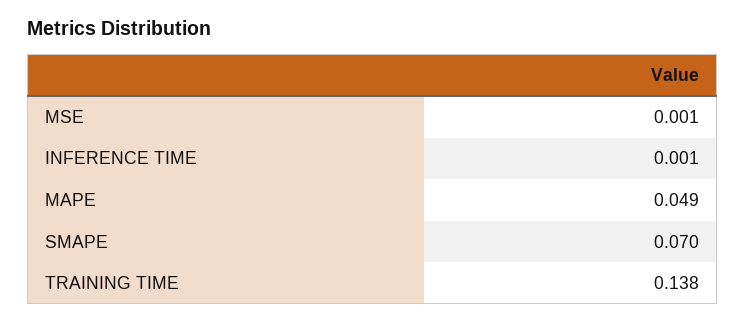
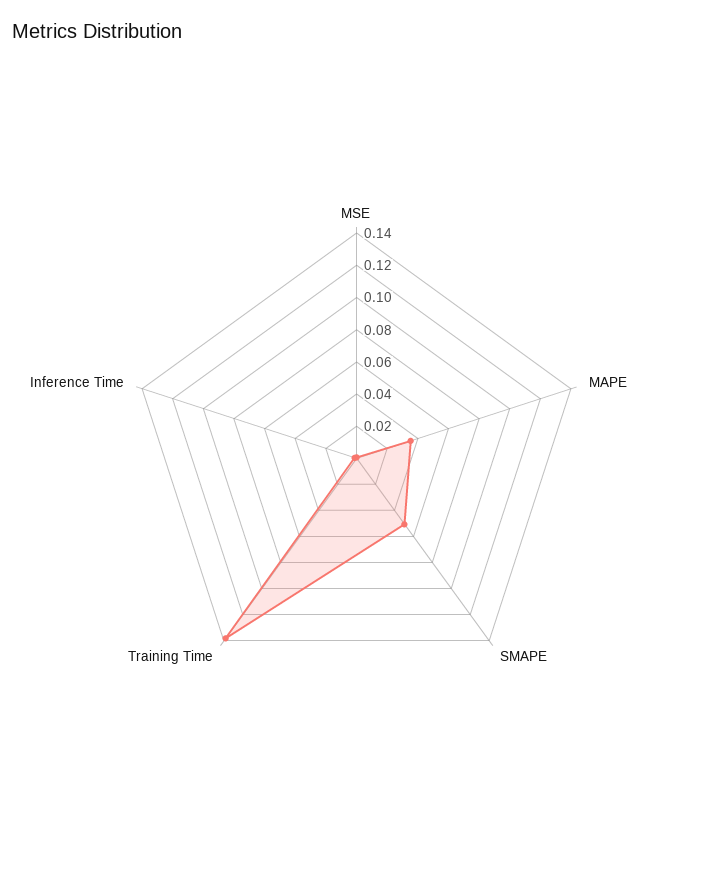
MAPE: 0.049 -> 0.035
SMAPE: 0.07 -> 0.05

